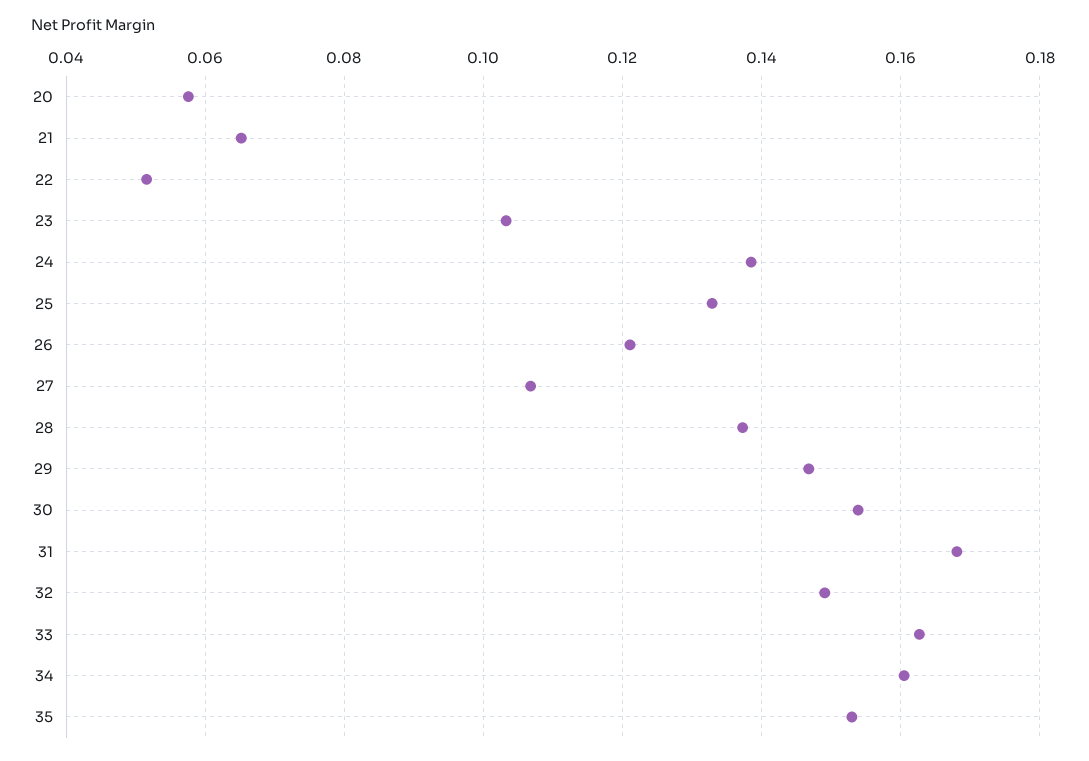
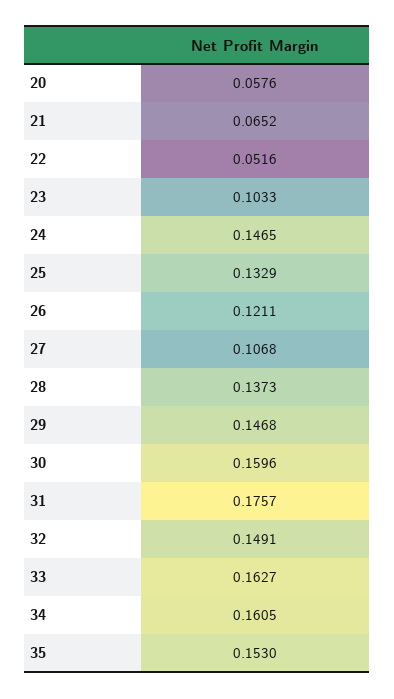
24: 0.138 -> 0.1465
30: 0.154 -> 0.1596
31: 0.168 -> 0.1757

